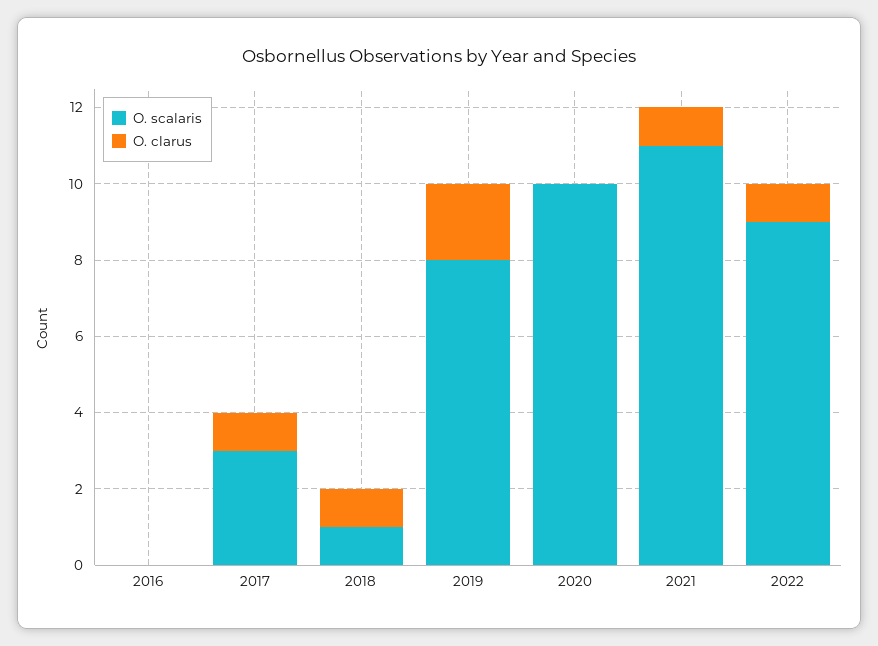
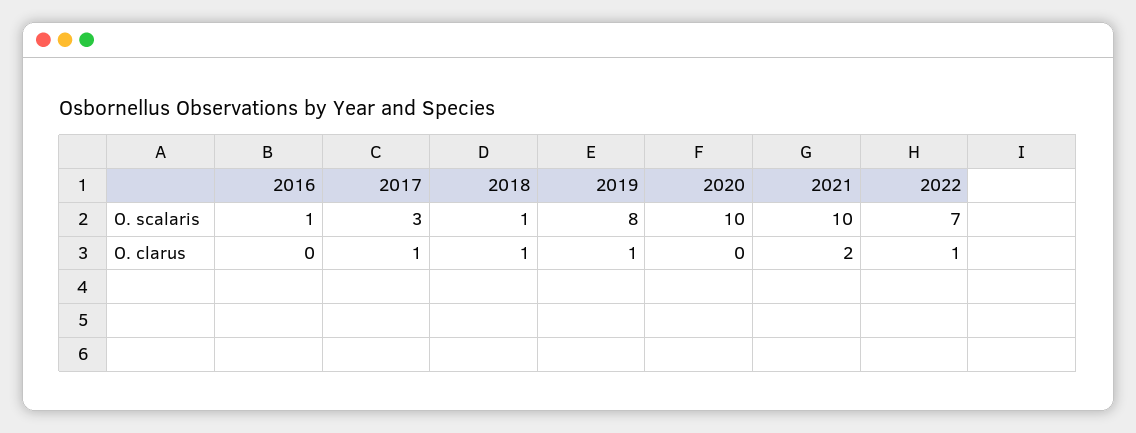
O. scalaris, 2016: 0 -> 1
O. clarus, 2019: 2 -> 1
O. scalaris, 2021: 11 -> 10
O. clarus, 2021: 1 -> 2
O. scalaris, 2022: 9 -> 7

